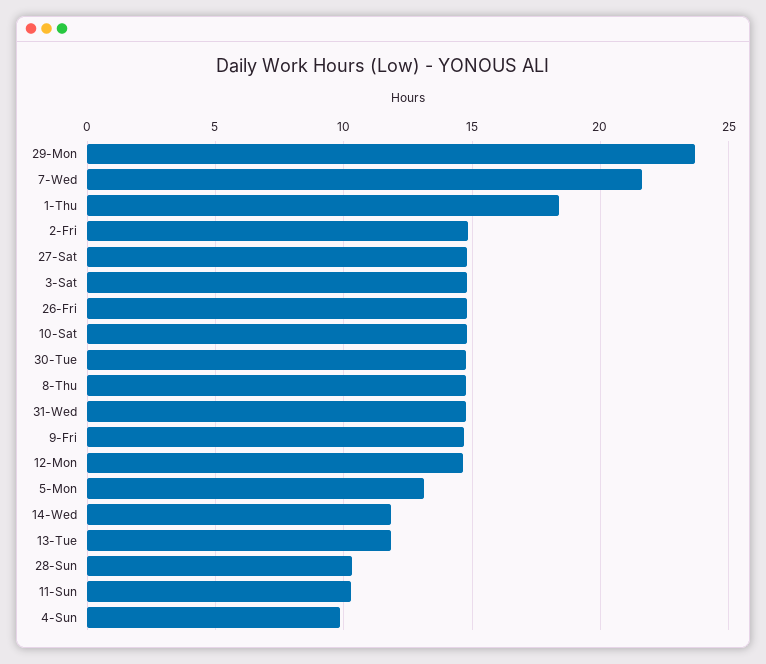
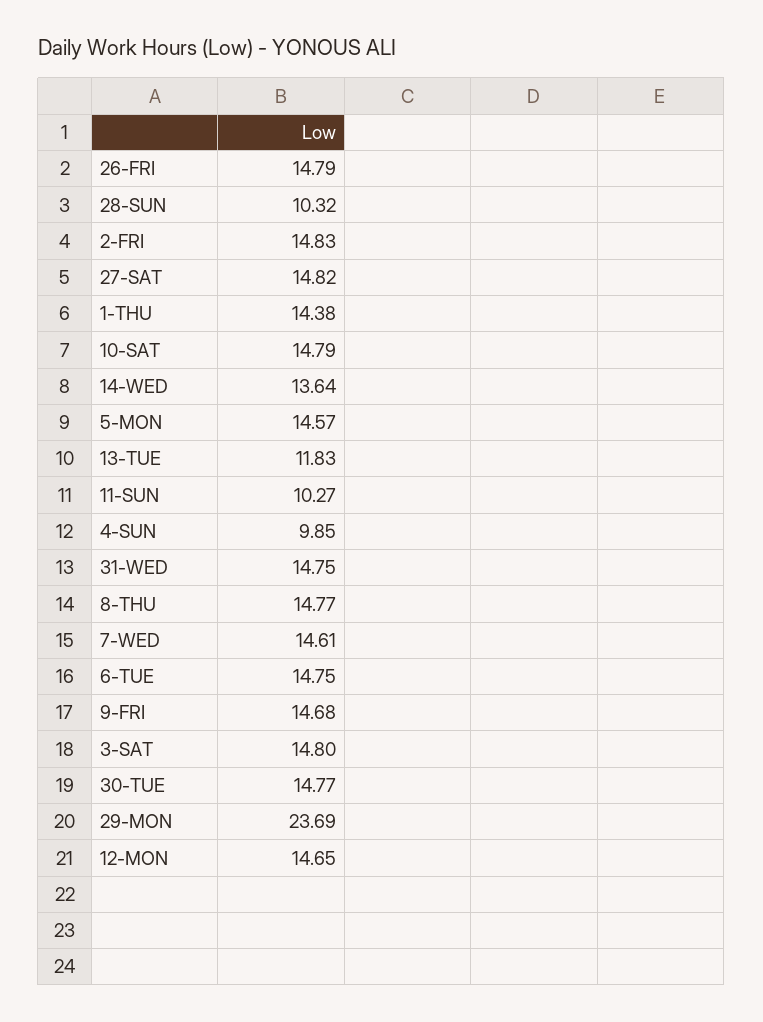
7-Wed: 21.5 -> 14.61
1-Thu: 18.5 -> 14.38
5-Mon: 13 -> 14.57
14-Wed: 12 -> 13.64
6-TUE: none -> 14.75

